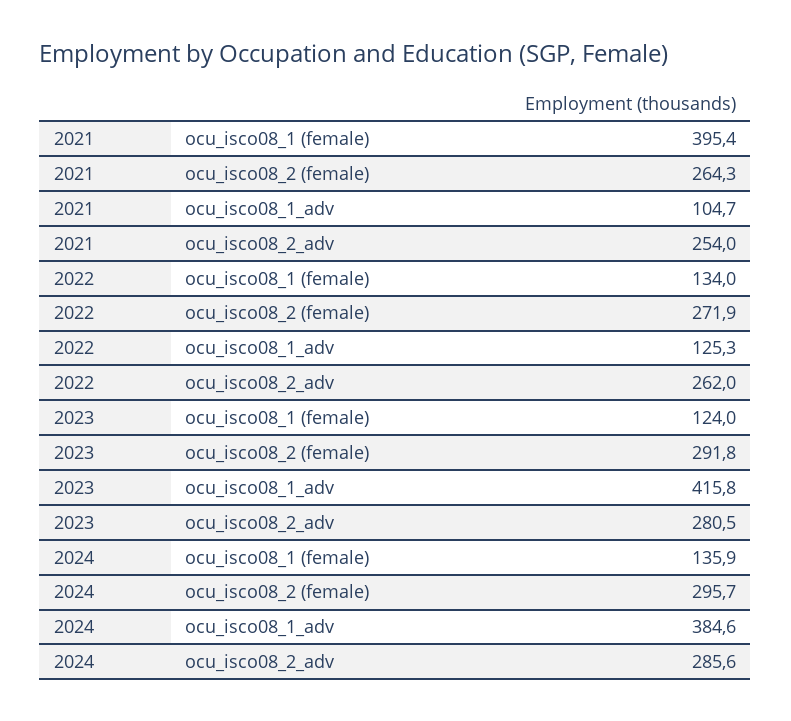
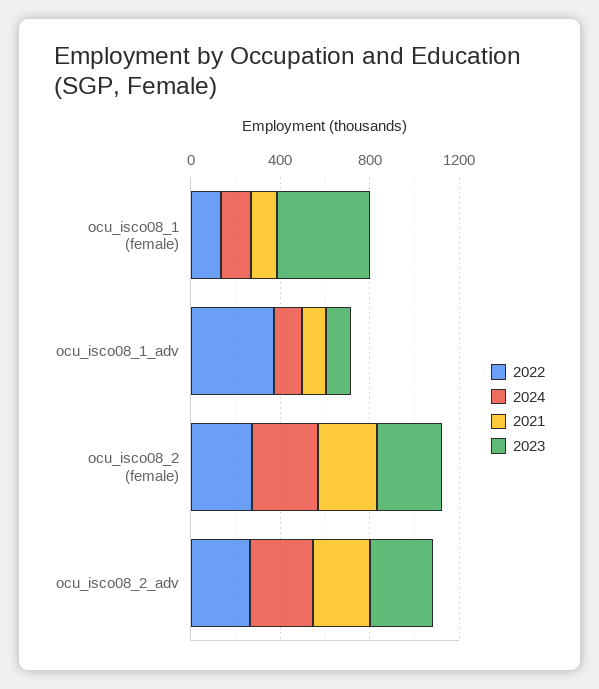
2021, ocu_isco08_1 (female): 395.4 -> 100
2022, ocu_isco08_1_adv: 125.3 -> 400
2023, ocu_isco08_1 (female): 124 -> 400
2023, ocu_isco08_1_adv: 415.8 -> 100
2024, ocu_isco08_1_adv: 384.6 -> 100

